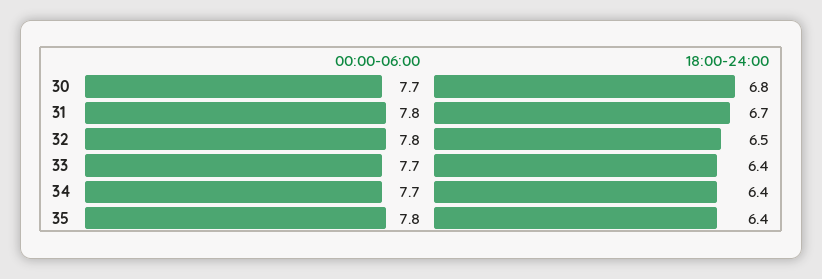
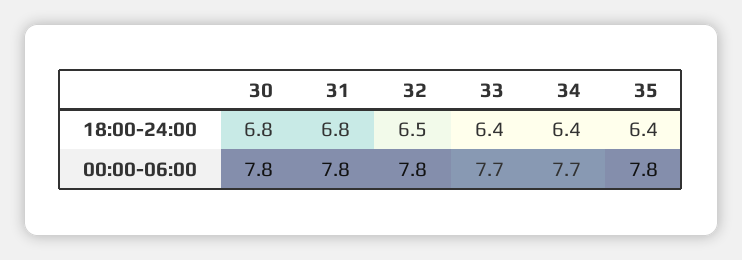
00:00-06:00, 30: 7.7 -> 7.8
18:00-24:00, 31: 6.7 -> 6.8

